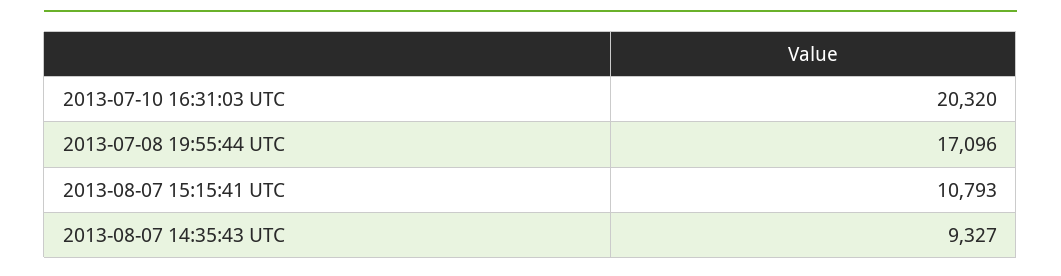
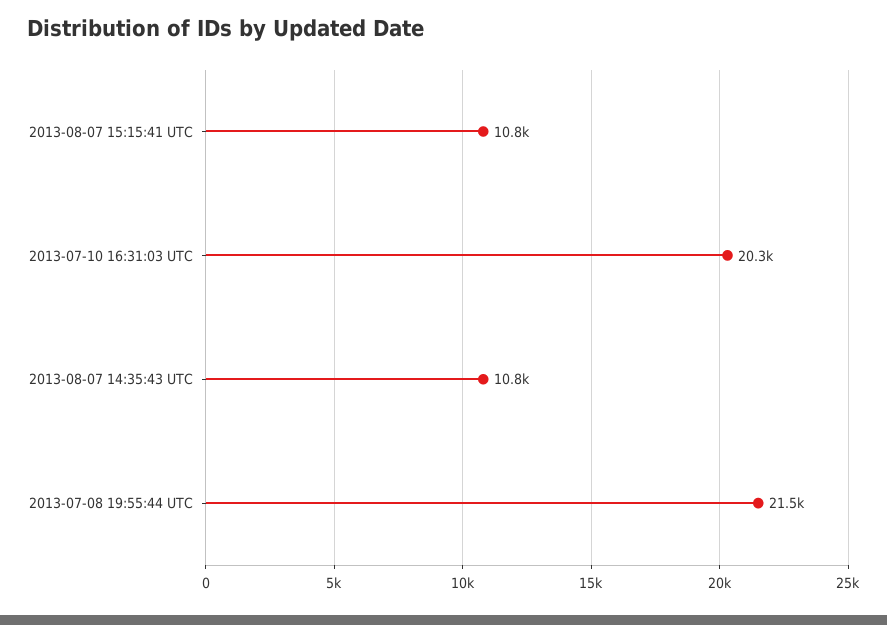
2013-07-08 19:55:44 UTC: 17096 -> 21500
2013-08-07 14:35:43 UTC: 9327 -> 10800

